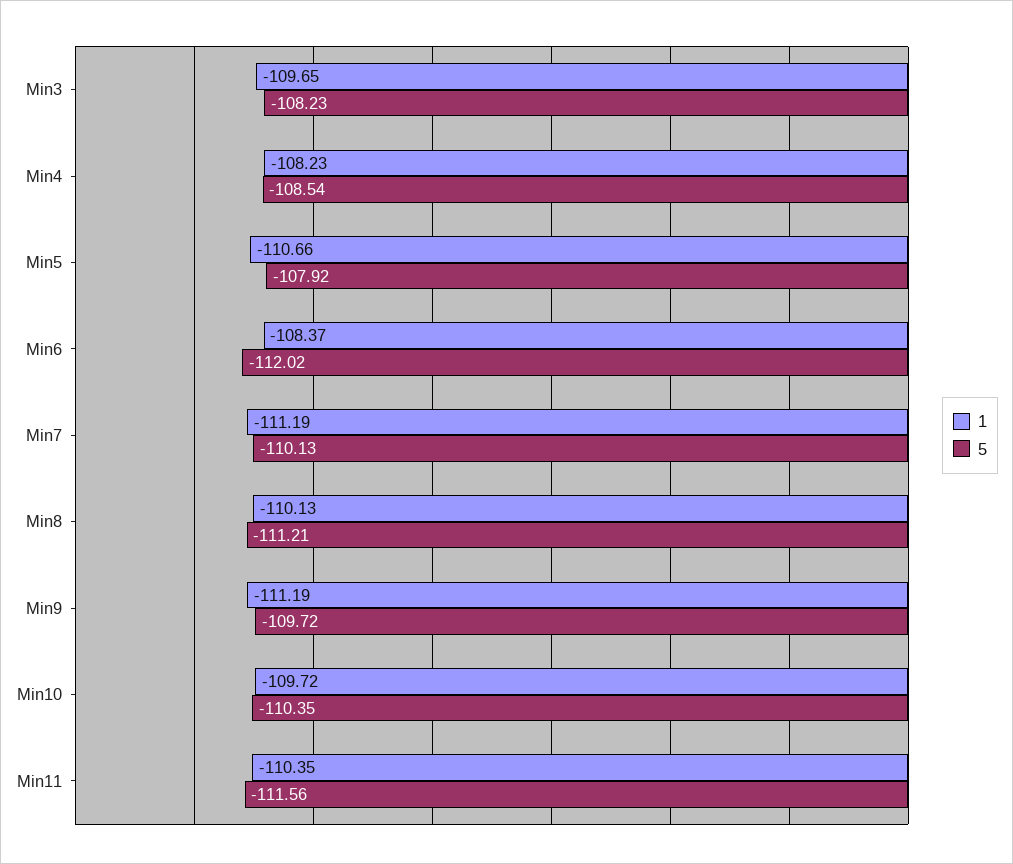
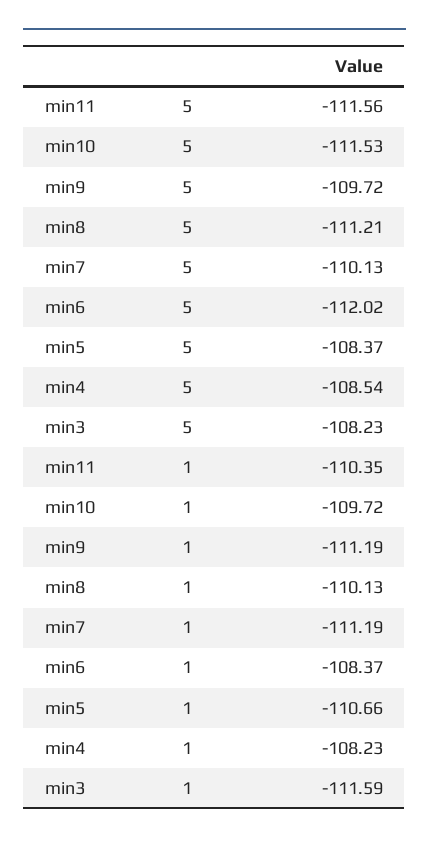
1, Min3: -109.65 -> -111.59
5, Min5: -107.92 -> -108.37
5, Min10: -110.35 -> -111.53

